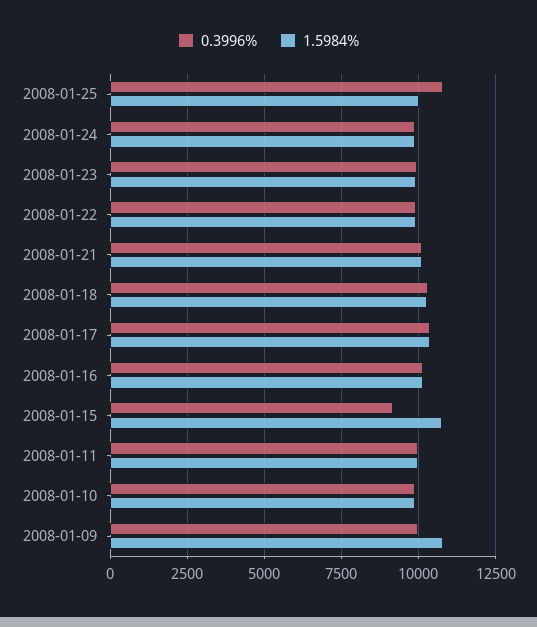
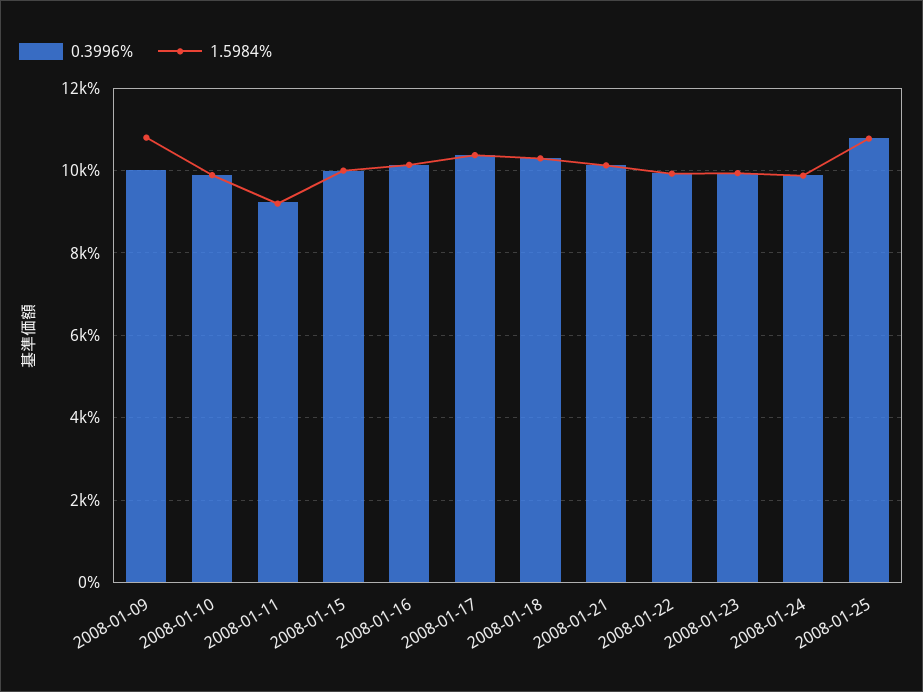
1.5984%, 2008-01-25: 10000 -> 10800
0.3996%, 2008-01-15: 9250 -> 10000
1.5984%, 2008-01-15: 10750 -> 10000
0.3996%, 2008-01-11: 10000 -> 9200
1.5984%, 2008-01-11: 10000 -> 9200

